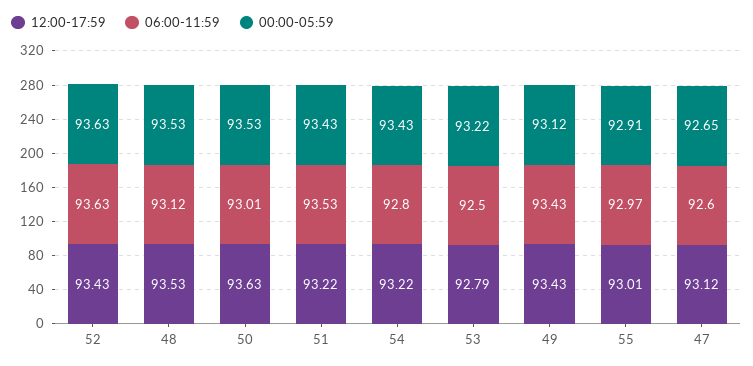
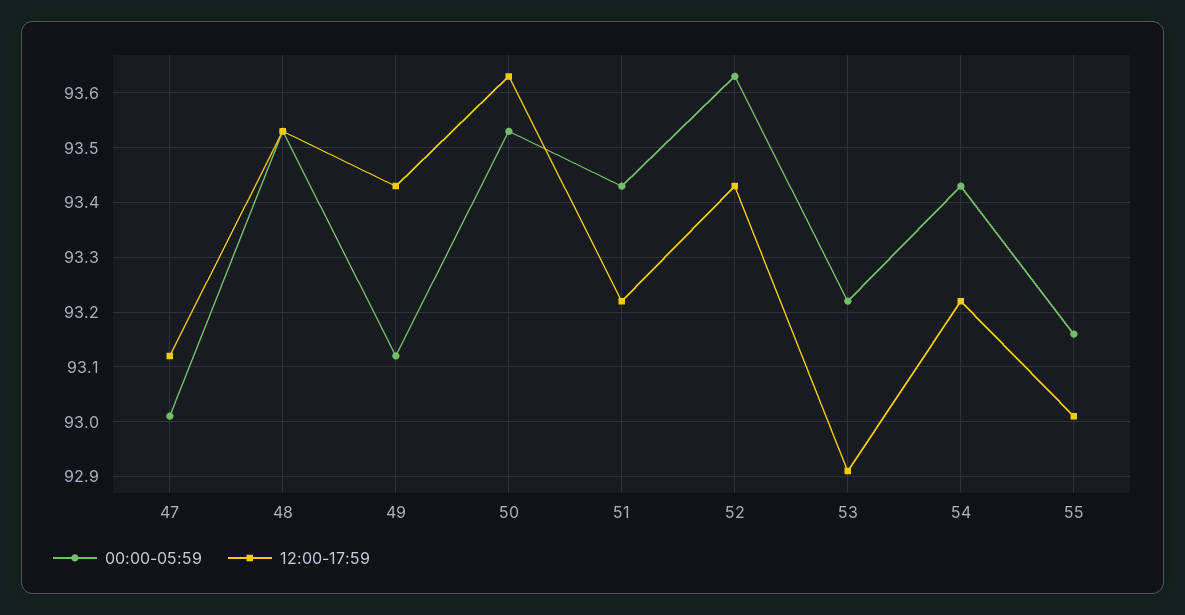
06:00-11:59, 52: 93.63 -> none
06:00-11:59, 48: 93.12 -> none
06:00-11:59, 50: 93.01 -> none
06:00-11:59, 51: 93.53 -> none
06:00-11:59, 54: 92.8 -> none
12:00-17:59, 53: 92.79 -> 92.9
06:00-11:59, 53: 92.5 -> none
06:00-11:59, 49: 93.43 -> none
06:00-11:59, 55: 92.97 -> none
00:00-05:59, 55: 92.91 -> 93.15
06:00-11:59, 47: 92.6 -> none
00:00-05:59, 47: 92.65 -> 93

